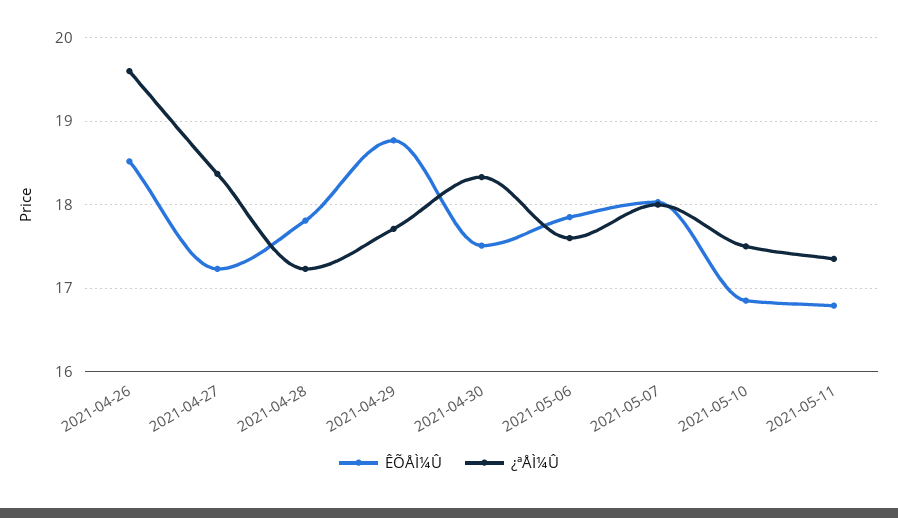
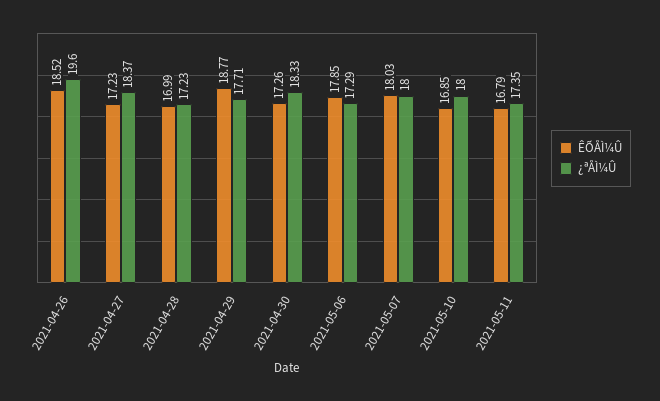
ÊÕÅÌ¼Û, 2021-04-28: 17.8 -> 16.99
ÊÕÅÌ¼Û, 2021-04-30: 17.5 -> 17.26
¿ªÅÌ¼Û, 2021-05-06: 17.6 -> 17.29
¿ªÅÌ¼Û, 2021-05-10: 17.5 -> 18

